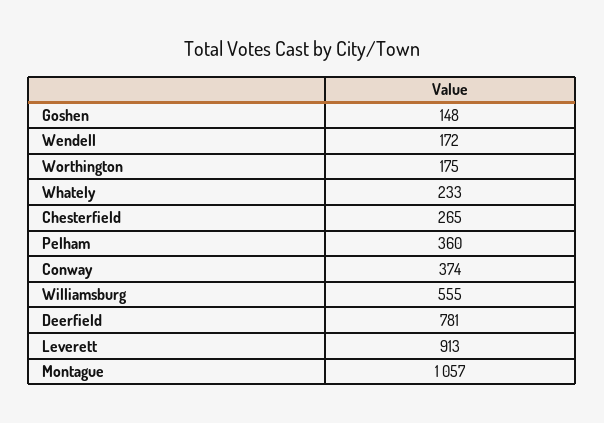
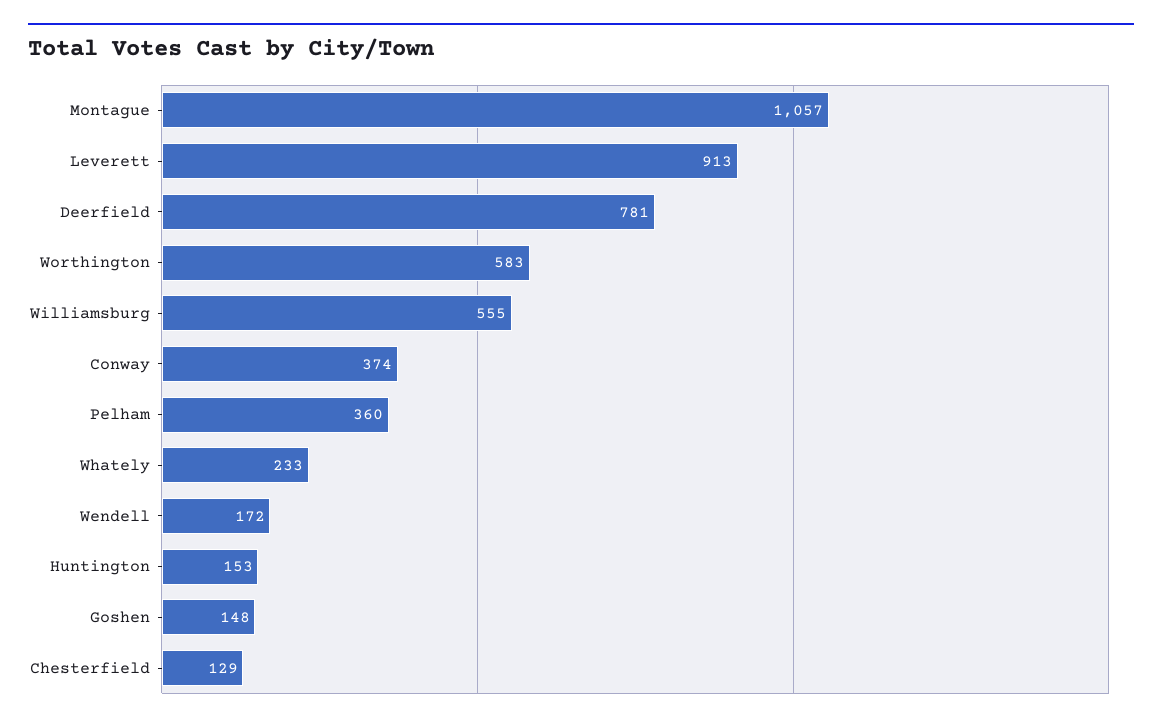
Worthington: 175 -> 583
Chesterfield: 265 -> 129
Huntington: none -> 153

